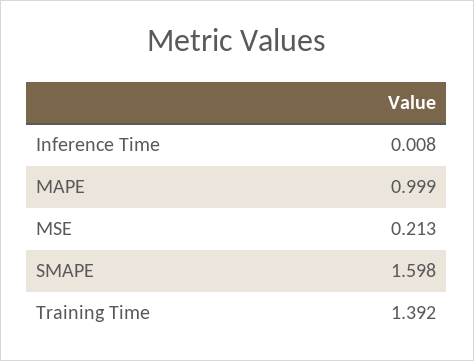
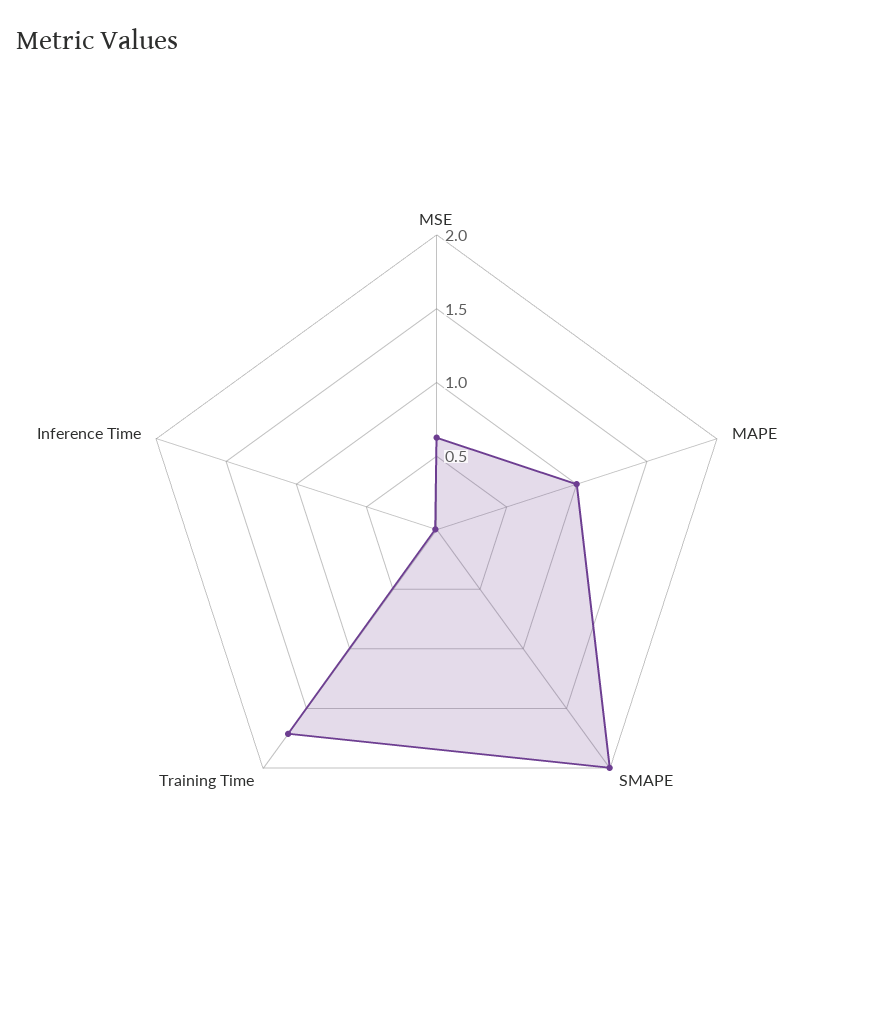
MSE: 0.213 -> 0.6
SMAPE: 1.598 -> 2
Training Time: 1.392 -> 1.7

